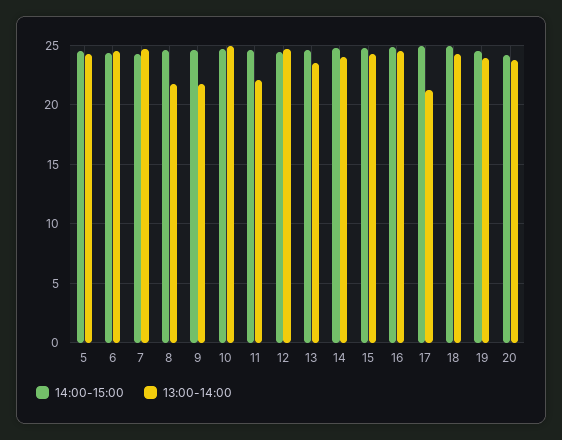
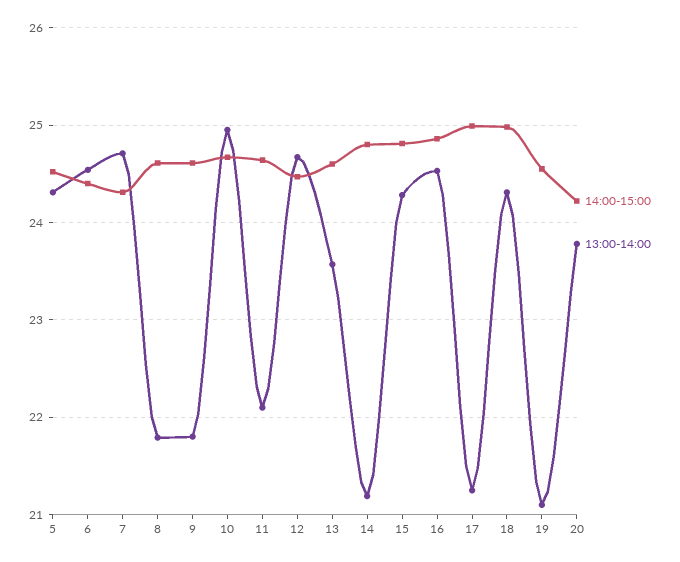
13:00-14:00, 14: 24 -> 21.2
13:00-14:00, 19: 24 -> 21.1

